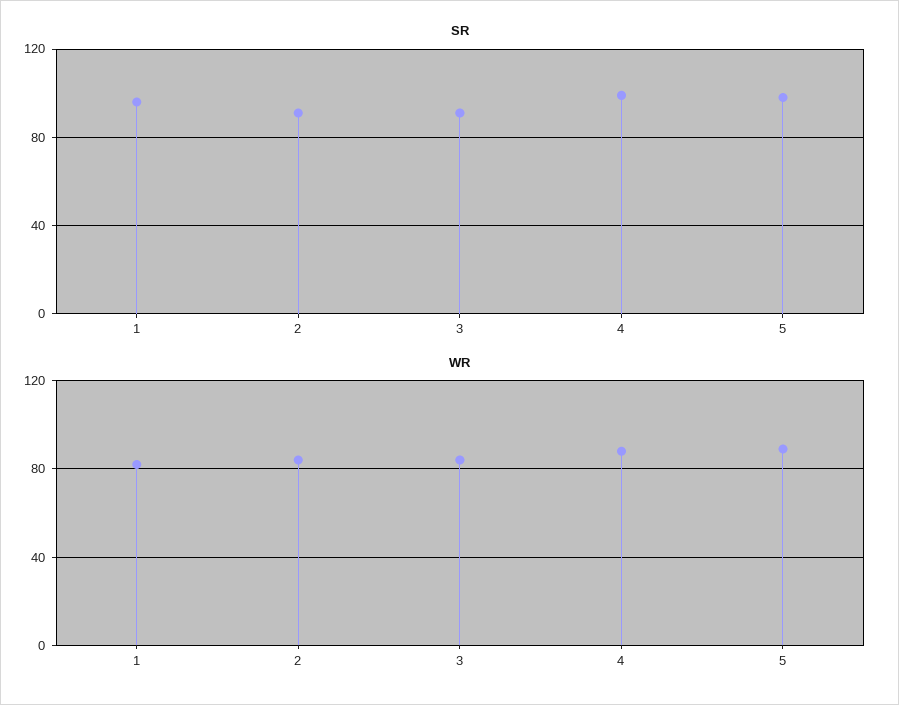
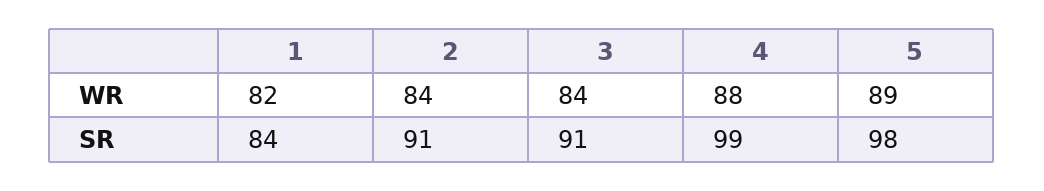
SR, 1: 95 -> 84

